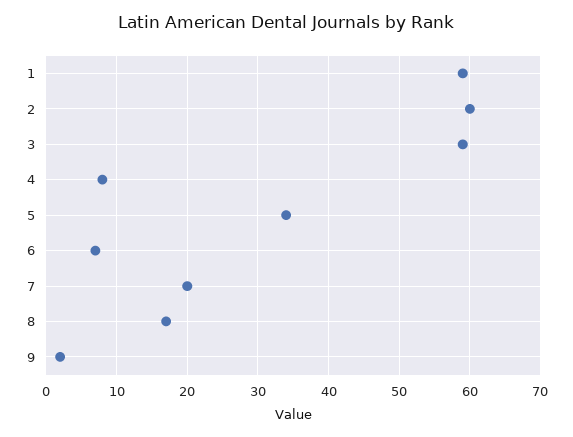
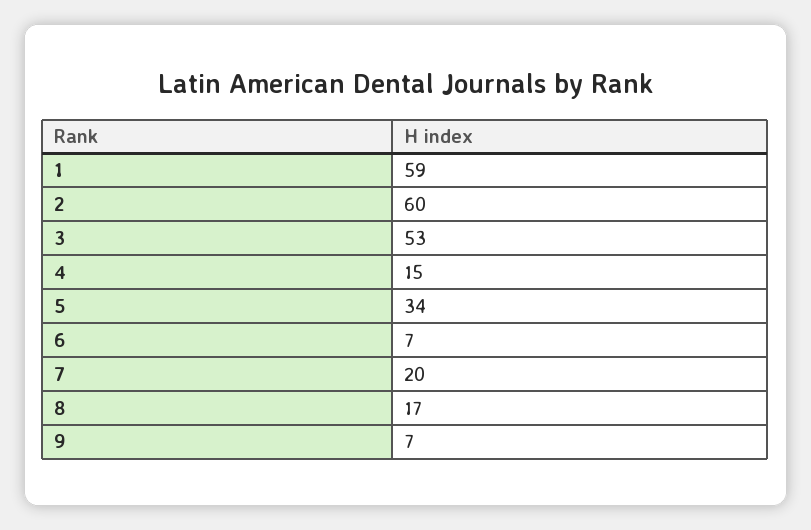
3: 59 -> 53
4: 8 -> 15
9: 2 -> 7

